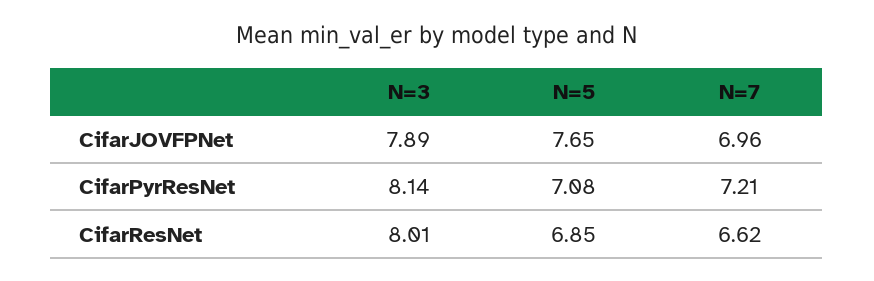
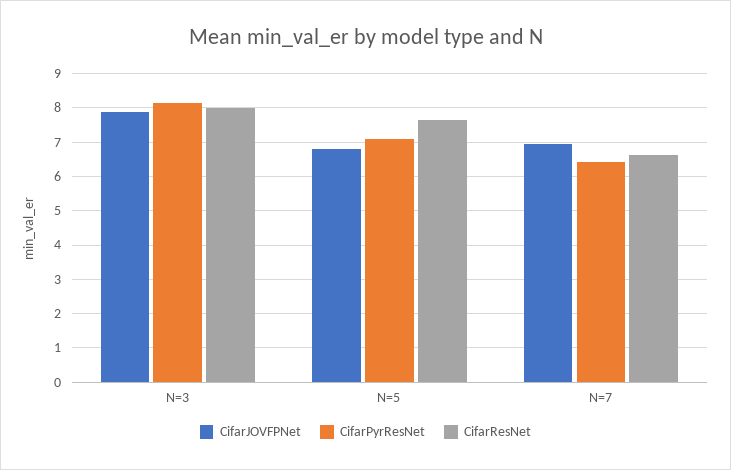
CifarJOVFPNet, N=5: 7.65 -> 6.8
CifarPyrResNet, N=7: 7.21 -> 6.4
CifarResNet, N=5: 6.85 -> 7.6

